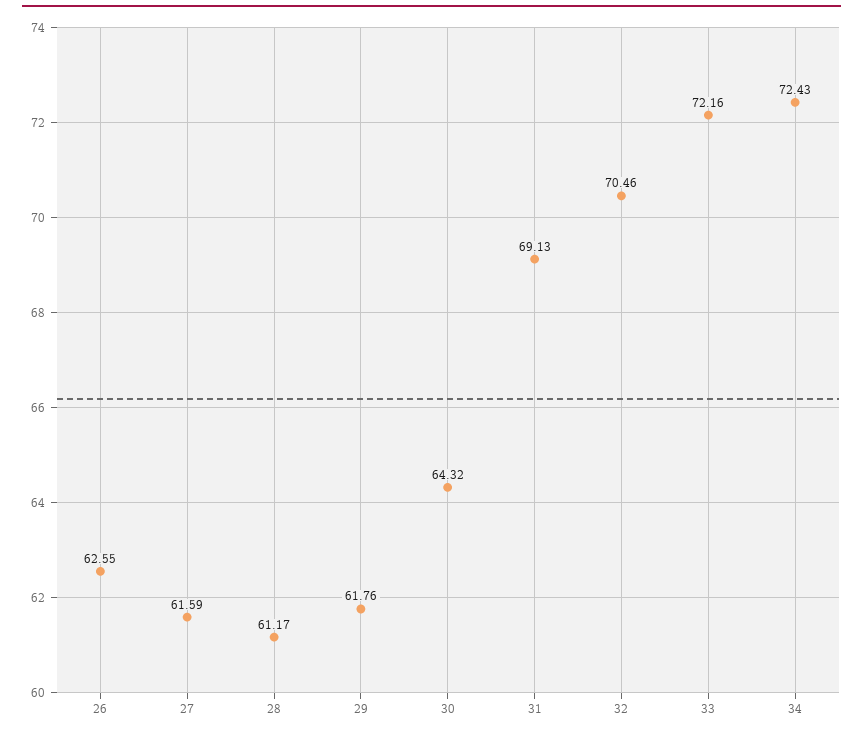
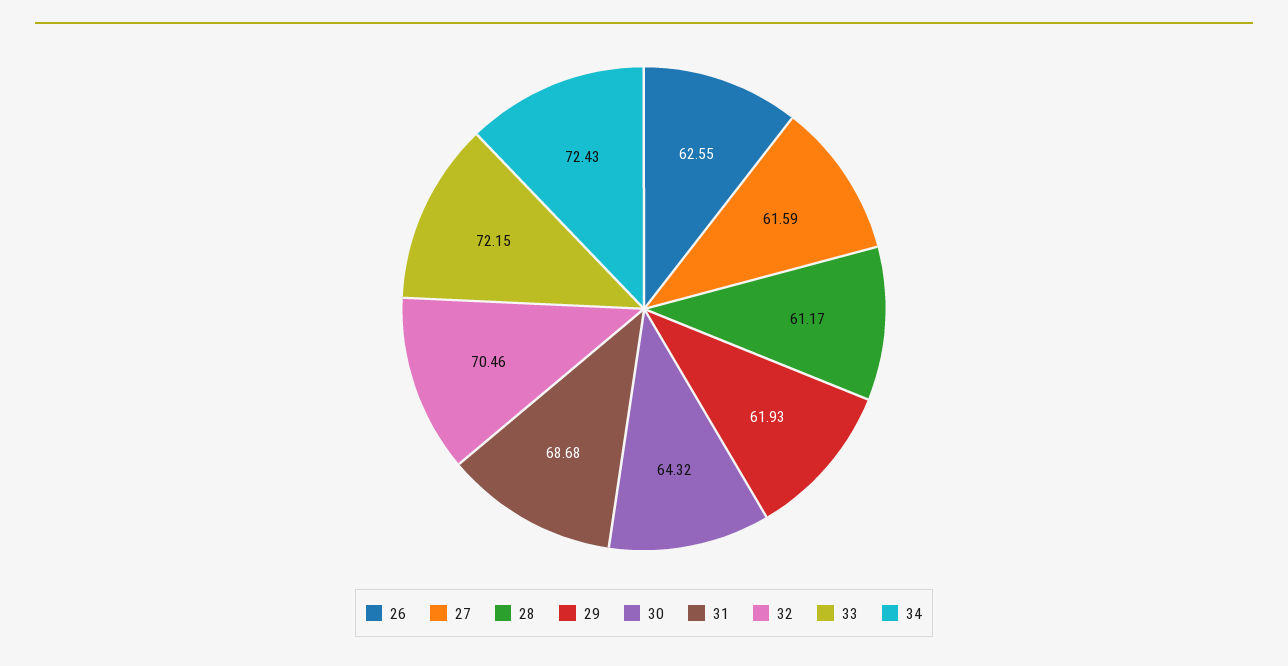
29: 61.76 -> 61.93
31: 69.13 -> 68.68
33: 72.16 -> 72.15

